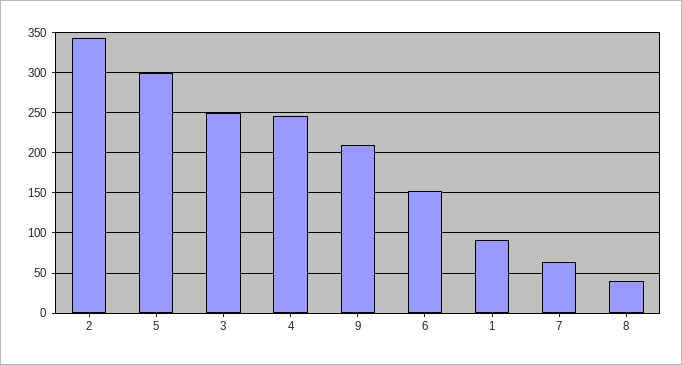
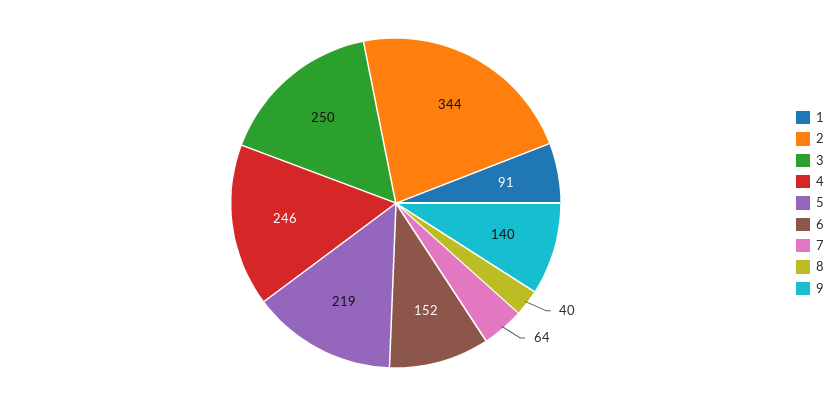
5: 300 -> 219
9: 210 -> 140

